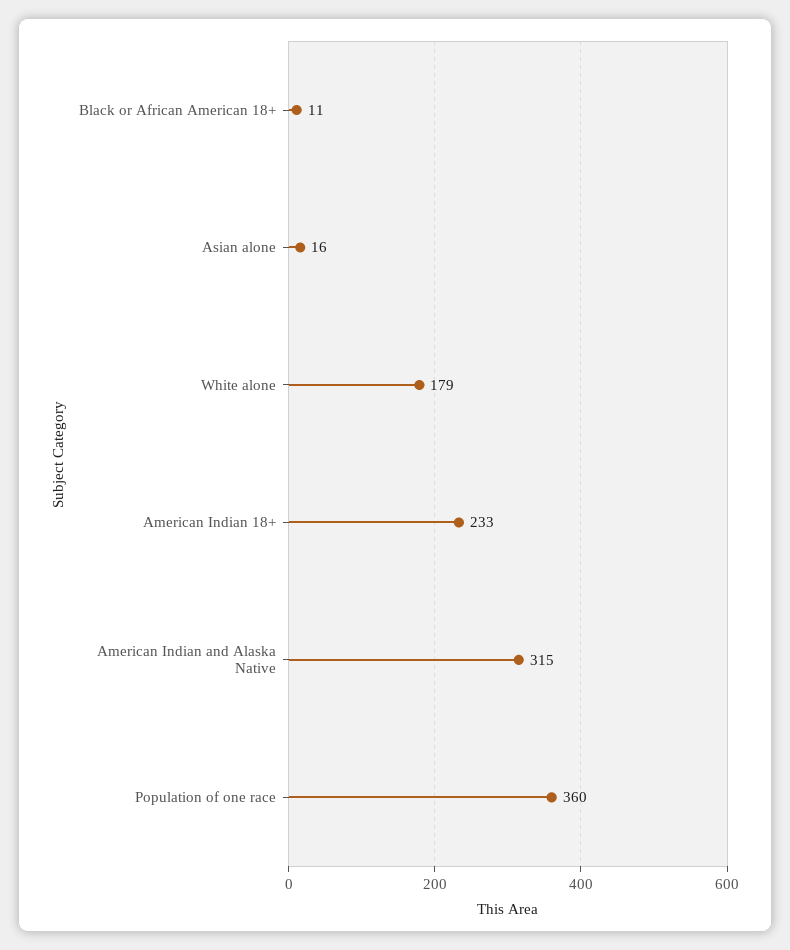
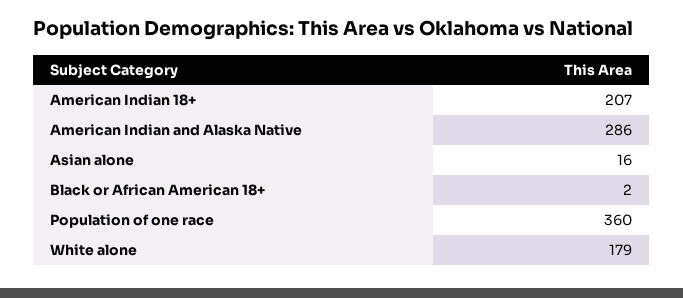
Black or African American 18+: 11 -> 2
American Indian 18+: 233 -> 207
American Indian and Alaska Native: 315 -> 286

